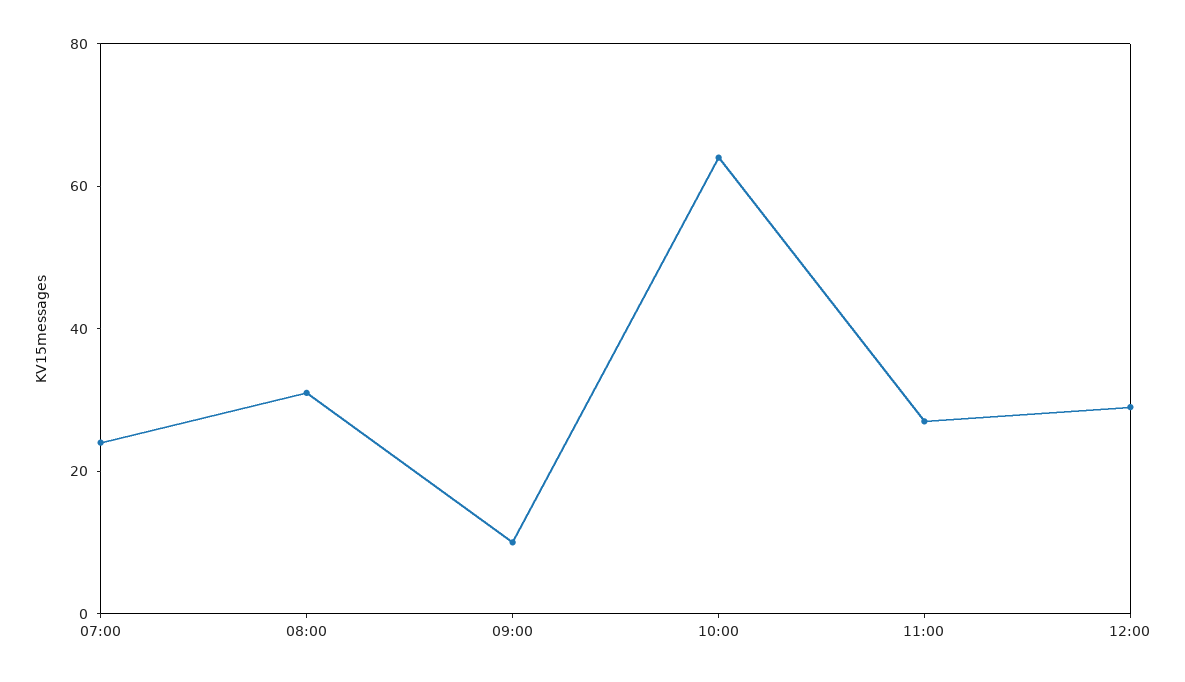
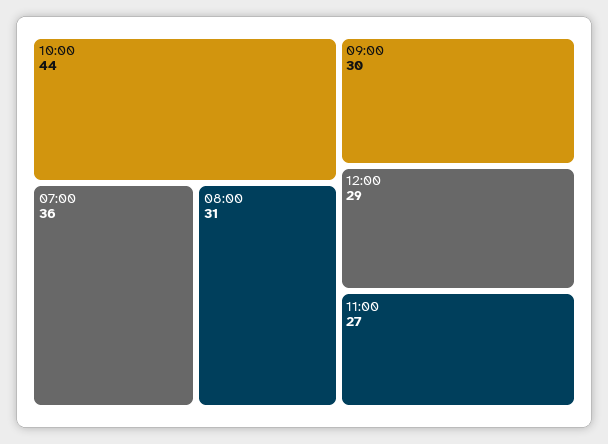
07:00: 25 -> 36
09:00: 10 -> 30
10:00: 65 -> 44

